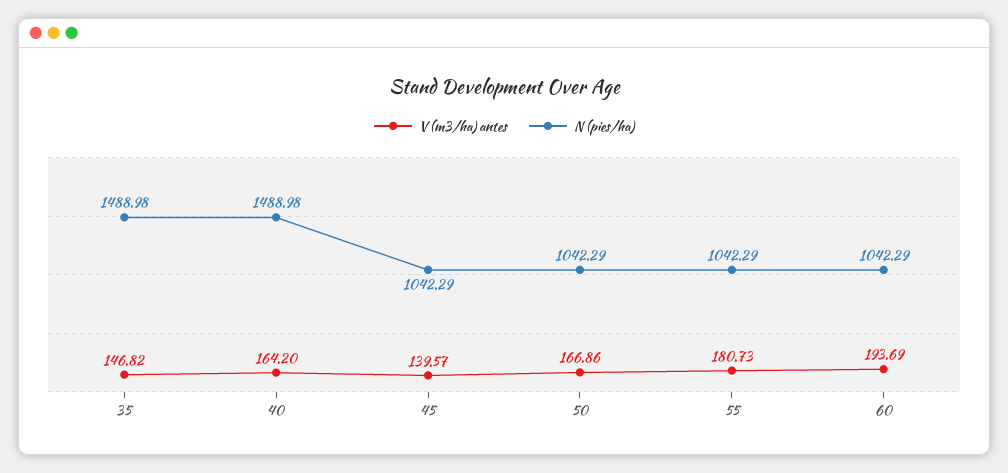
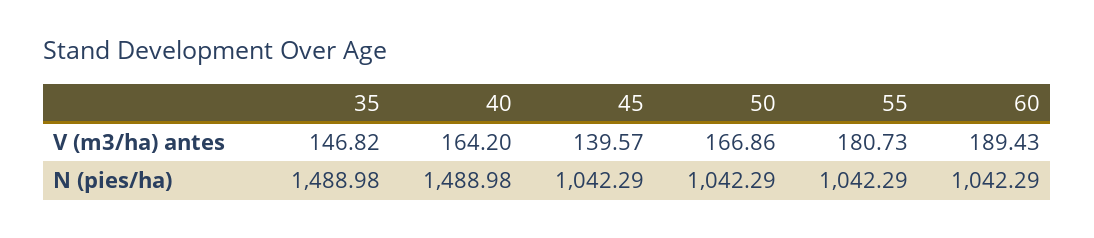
V (m3/ha) antes, 60: 193.69 -> 189.43

